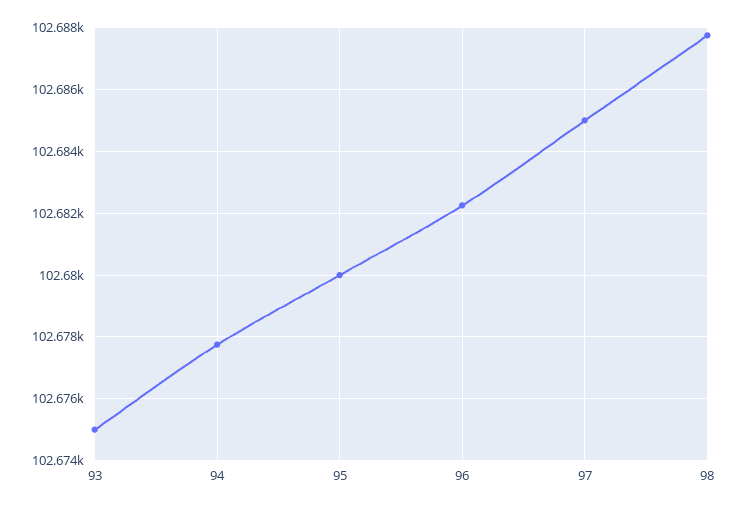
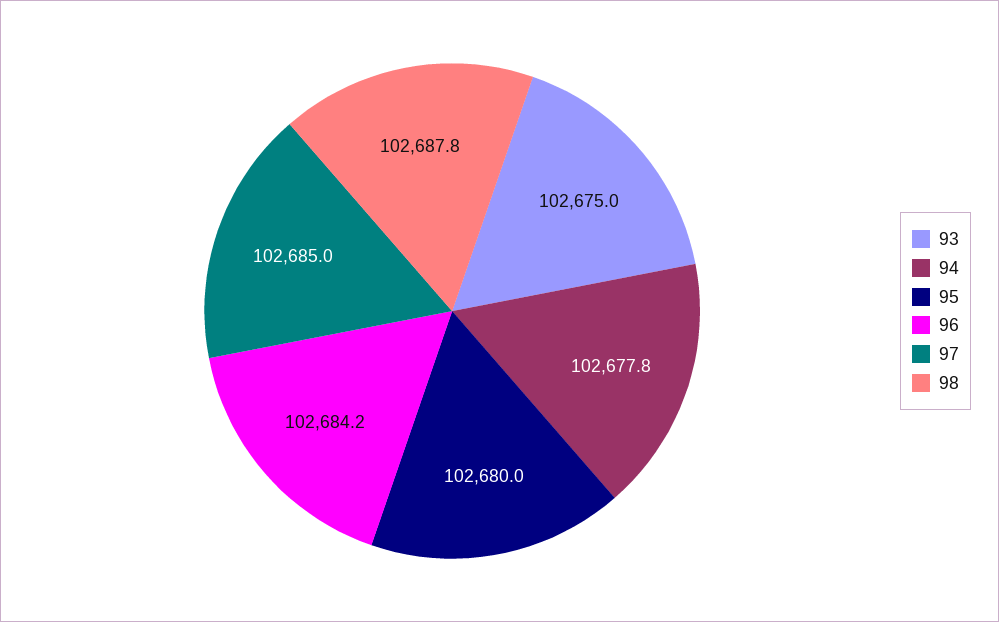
96: 102682.2 -> 102684.2

